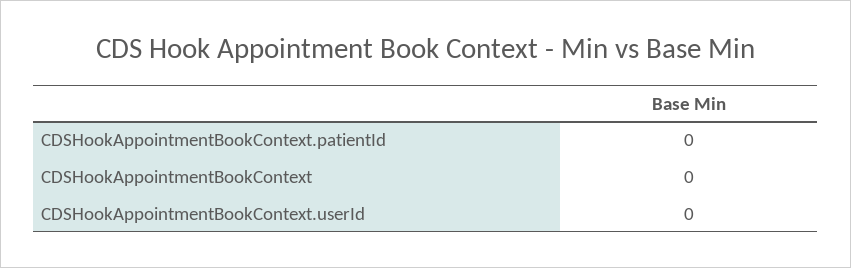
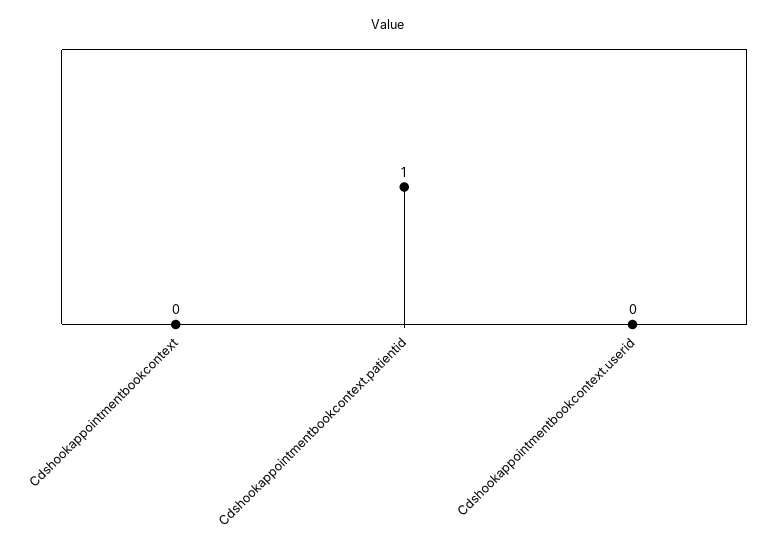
CDSHookAppointmentBookContext.patientId: 0 -> 1

